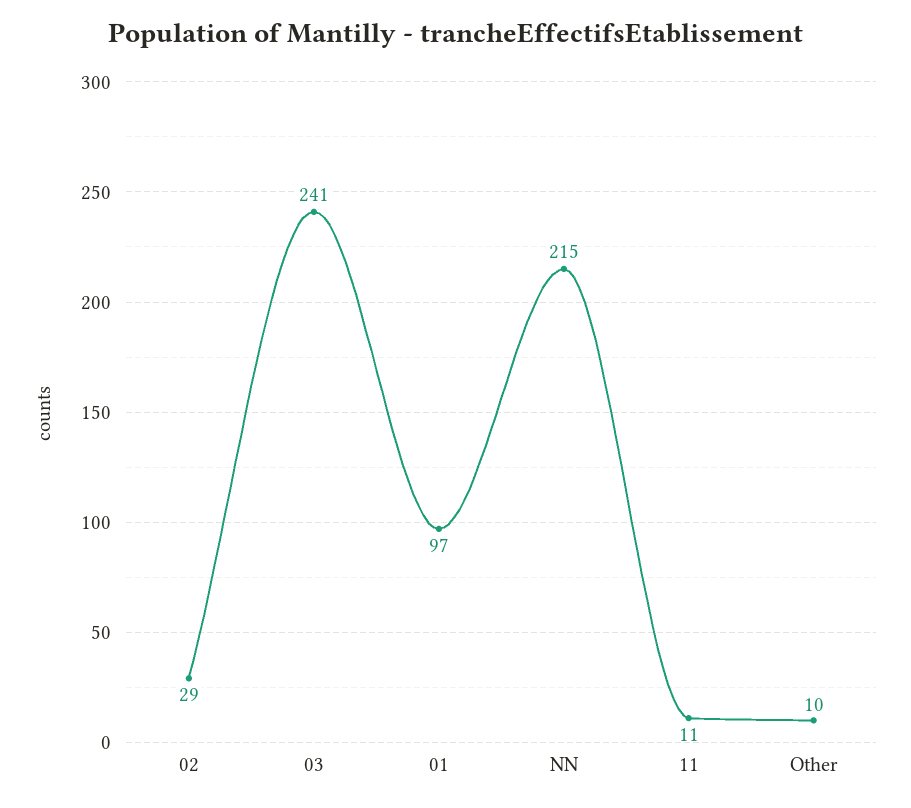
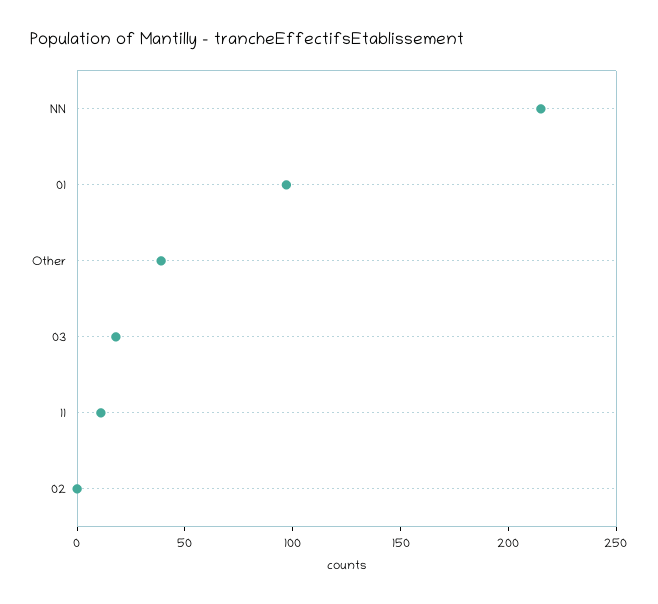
02: 29 -> 0
03: 241 -> 20
Other: 10 -> 40

